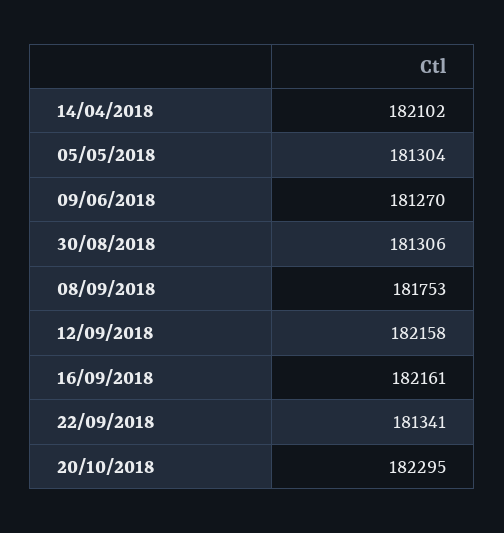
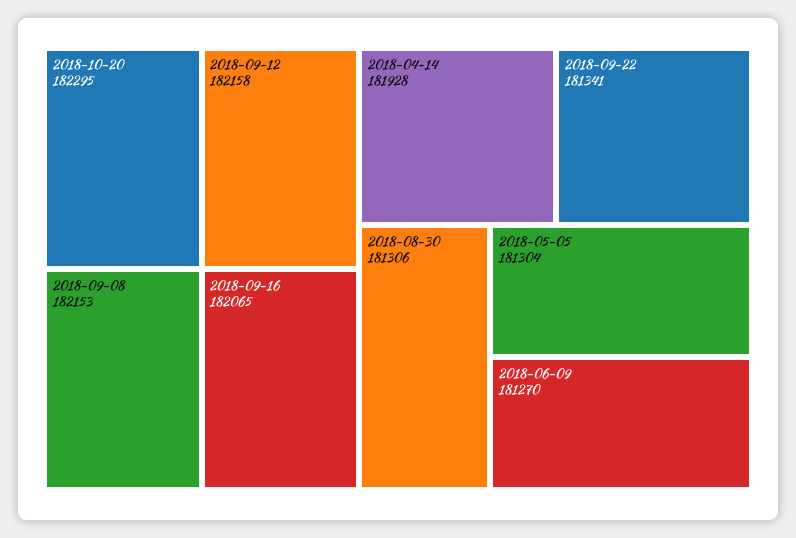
14/04/2018: 182102 -> 181928
08/09/2018: 181753 -> 182153
16/09/2018: 182161 -> 182065

